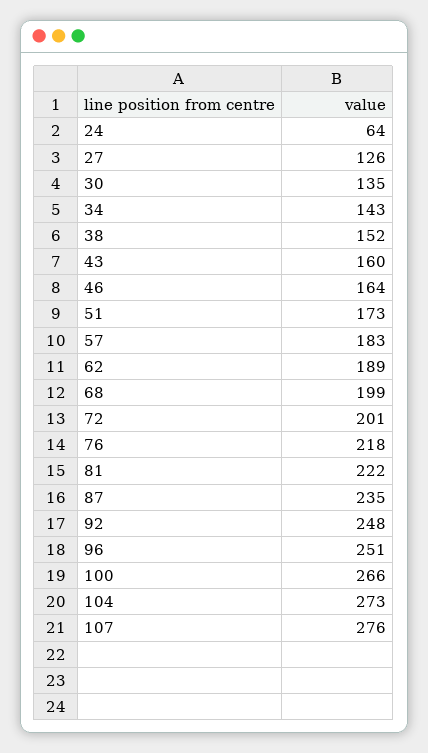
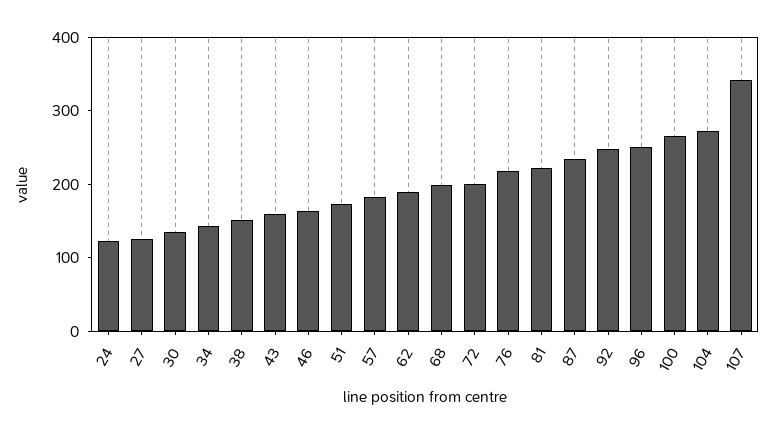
24: 64 -> 120
107: 276 -> 340

